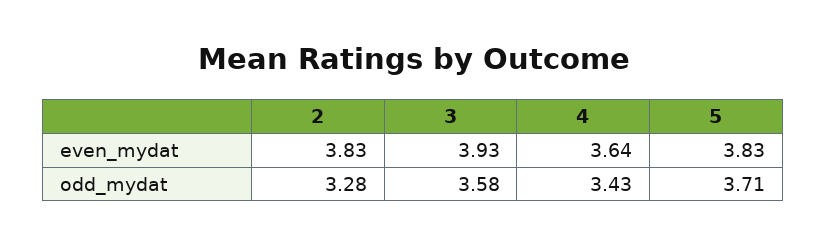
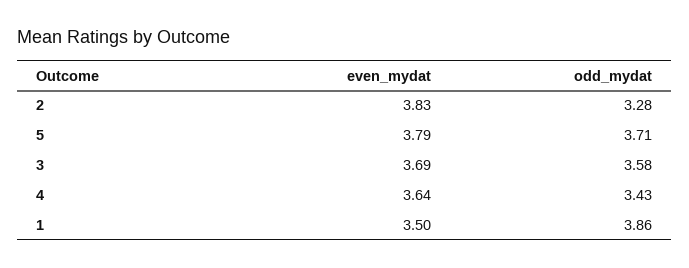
3, even_mydat: 3.93 -> 3.69
5, even_mydat: 3.83 -> 3.79
1, even_mydat: none -> 3.5
1, odd_mydat: none -> 3.86

